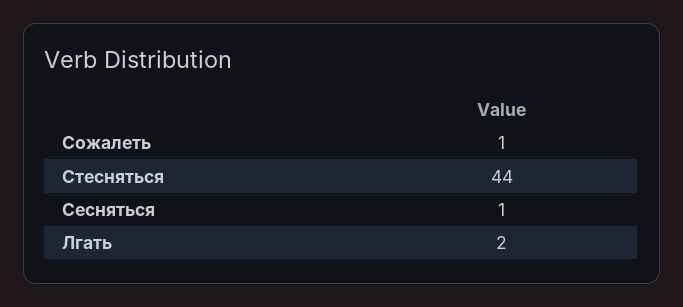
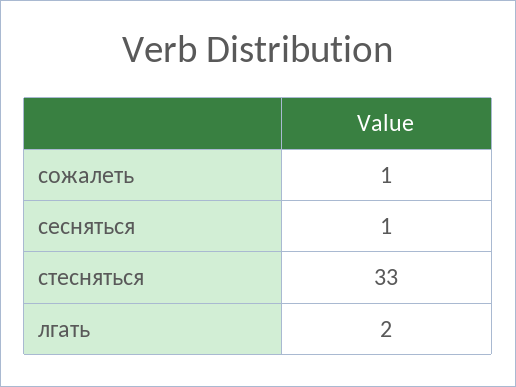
Стесняться: 44 -> 33

